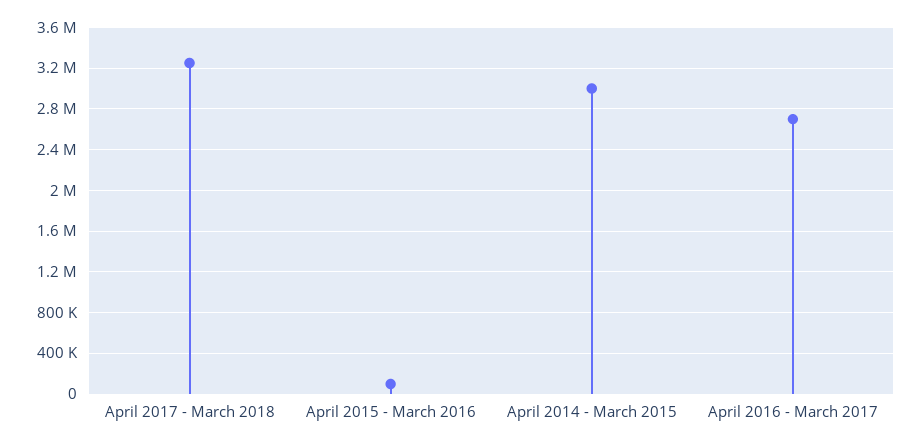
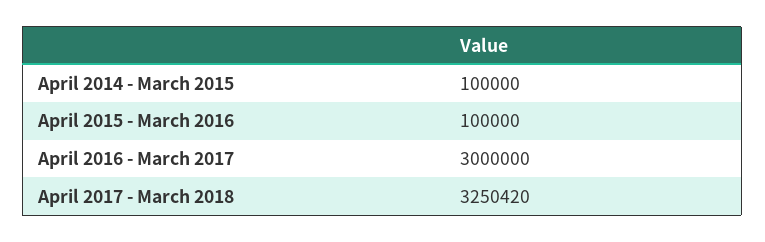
April 2014 - March 2015: 3000000 -> 100000
April 2016 - March 2017: 2700000 -> 3000000

